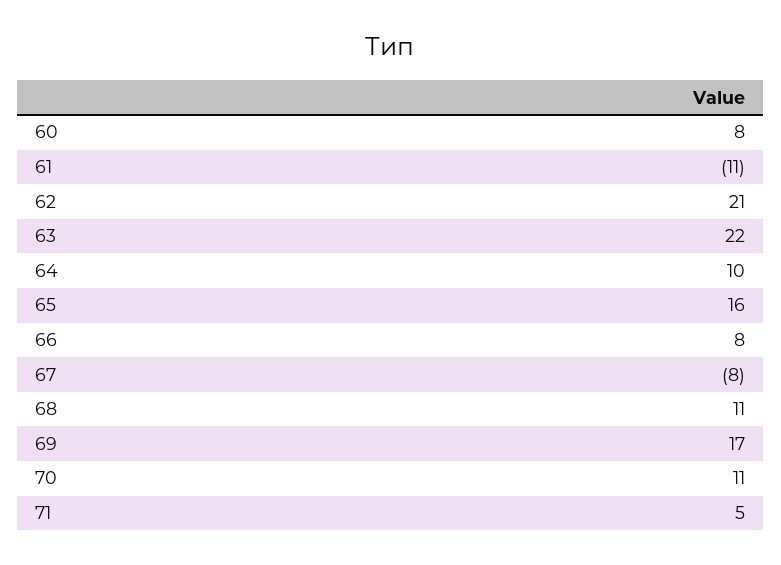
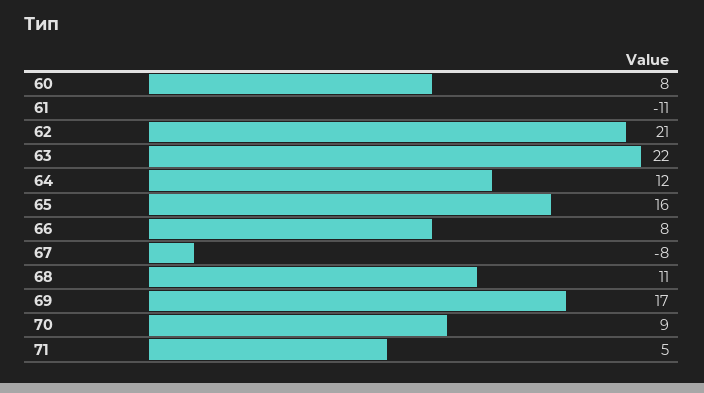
64: 10 -> 12
70: 11 -> 9

